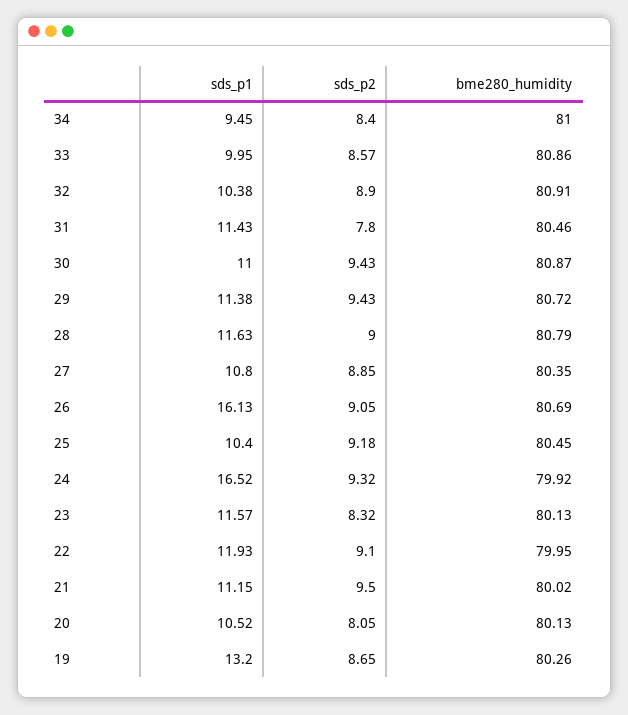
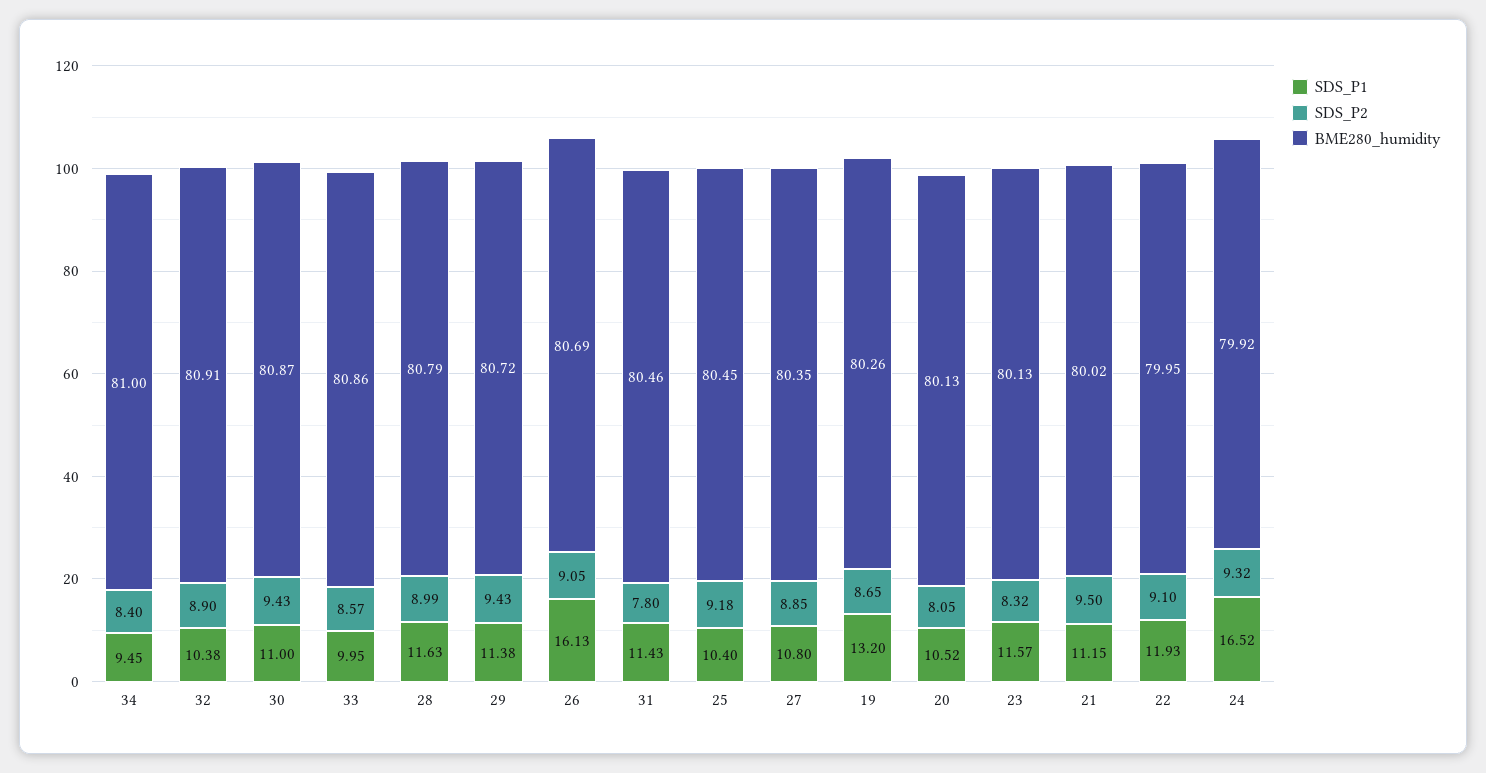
sds_p2, 28: 9 -> 8.99

